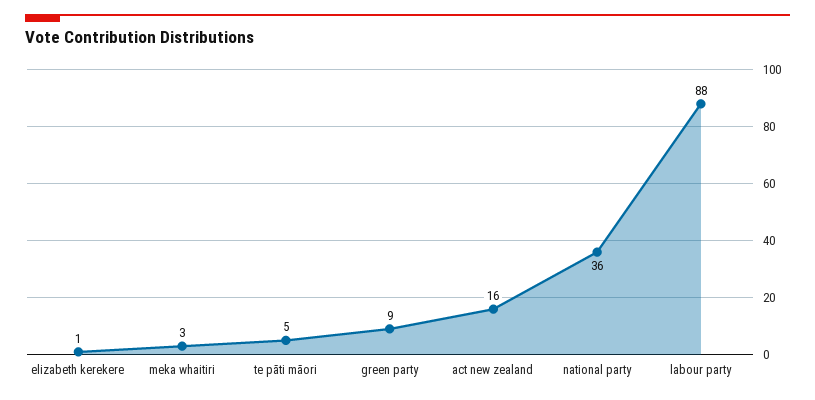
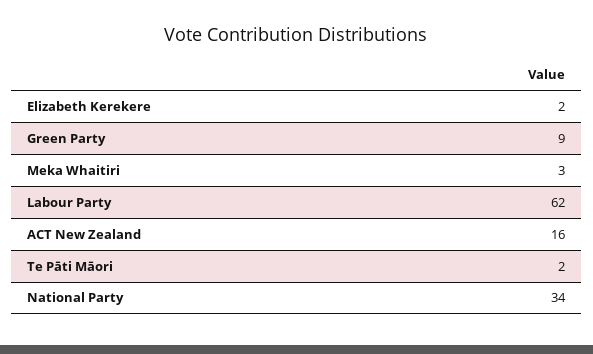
elizabeth kerekere: 1 -> 2
te pāti māori: 5 -> 2
national party: 36 -> 34
labour party: 88 -> 62

